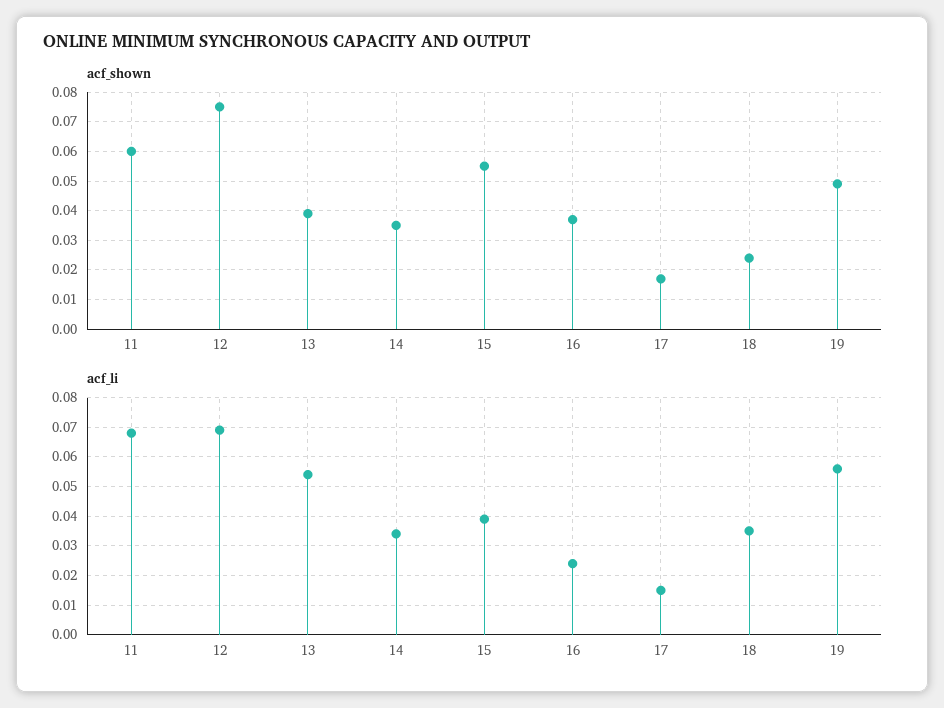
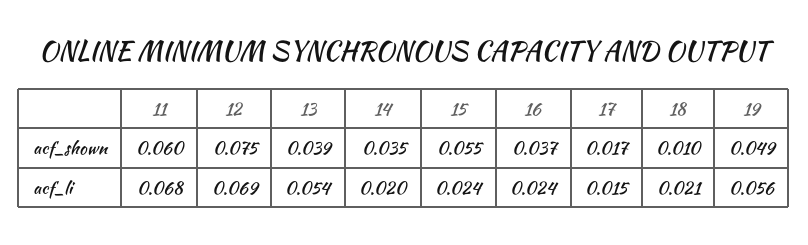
acf_shown, 18: 0.025 -> 0.01
acf_li, 14: 0.035 -> 0.02
acf_li, 15: 0.04 -> 0.024
acf_li, 18: 0.035 -> 0.021

